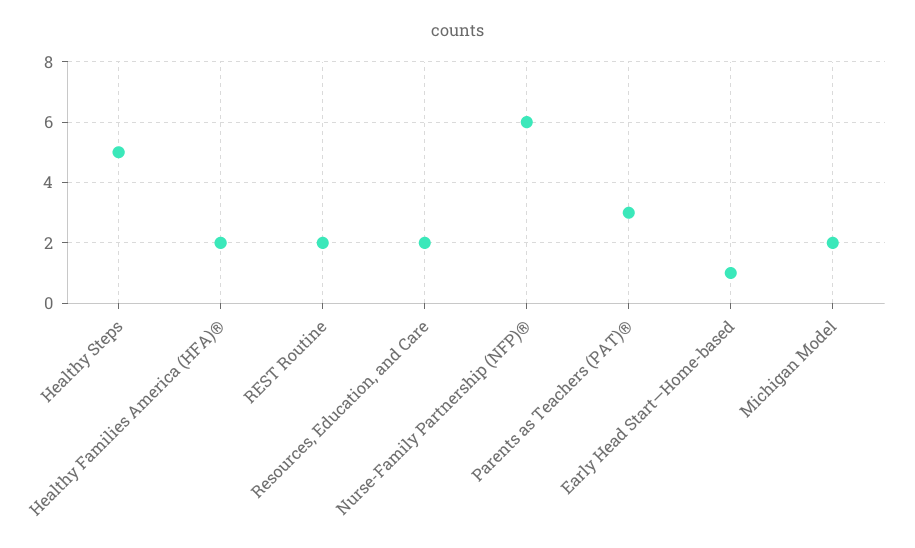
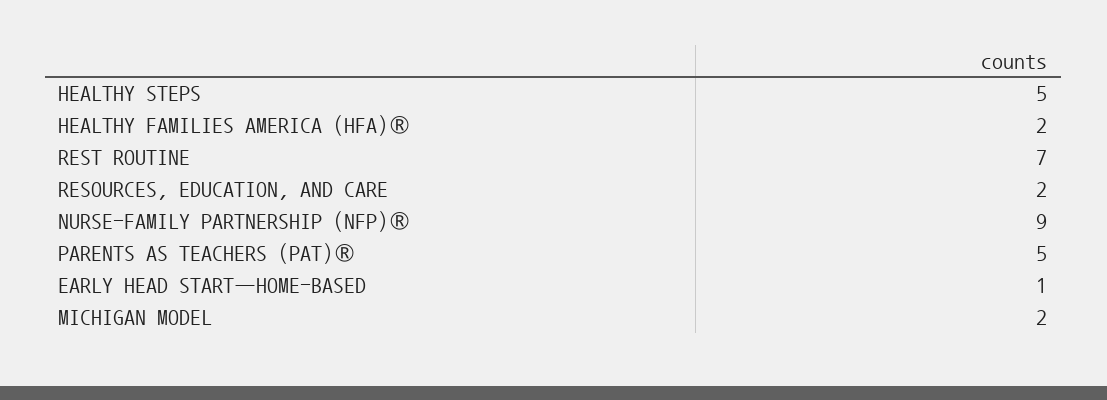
REST Routine: 2 -> 7
Nurse-Family Partnership (NFP)®: 6 -> 9
Parents as Teachers (PAT)®: 3 -> 5

